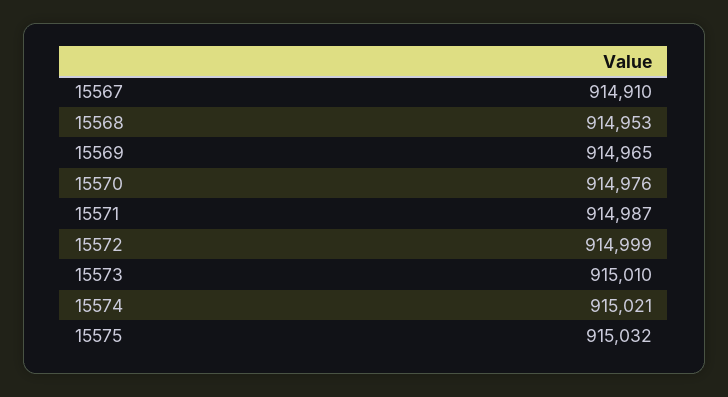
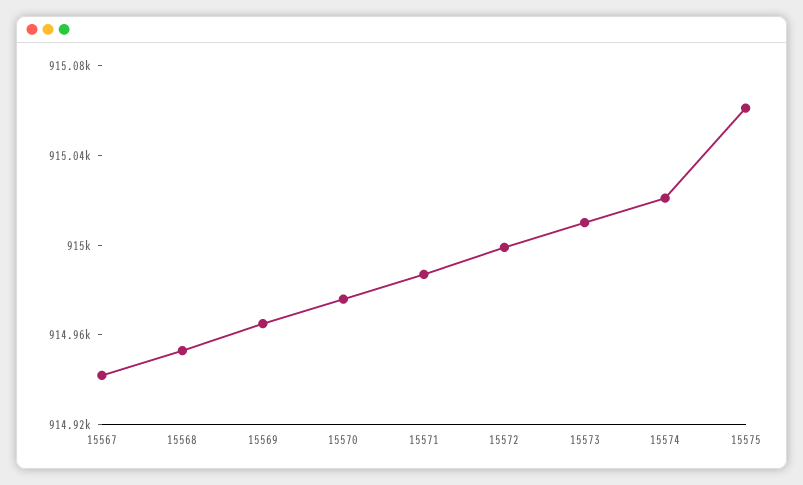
15567: 914910 -> 914940
15575: 915032 -> 915060

